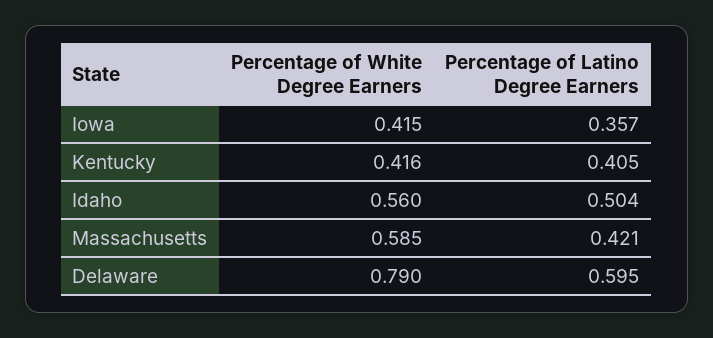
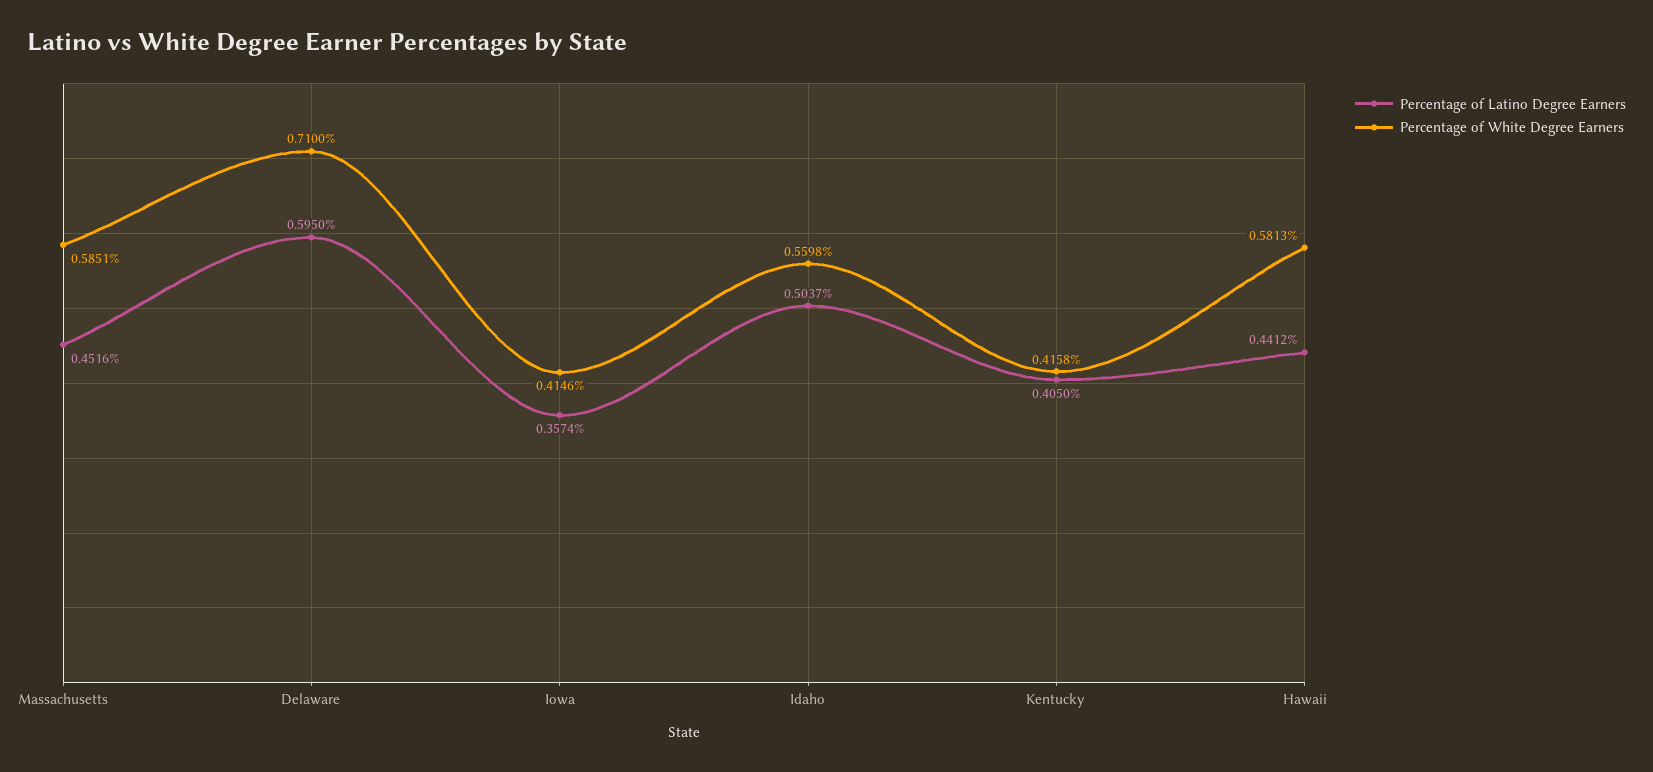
Percentage of Latino Degree Earners, Massachusetts: 0.421 -> 0.4516
Percentage of White Degree Earners, Delaware: 0.79 -> 0.71
Percentage of Latino Degree Earners, Hawaii: none -> 0.4412
Percentage of White Degree Earners, Hawaii: none -> 0.5813

